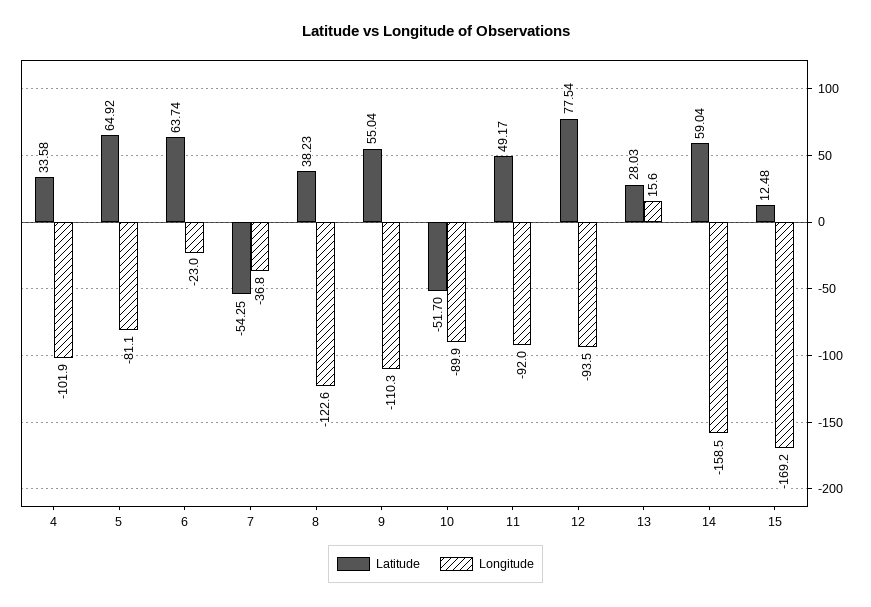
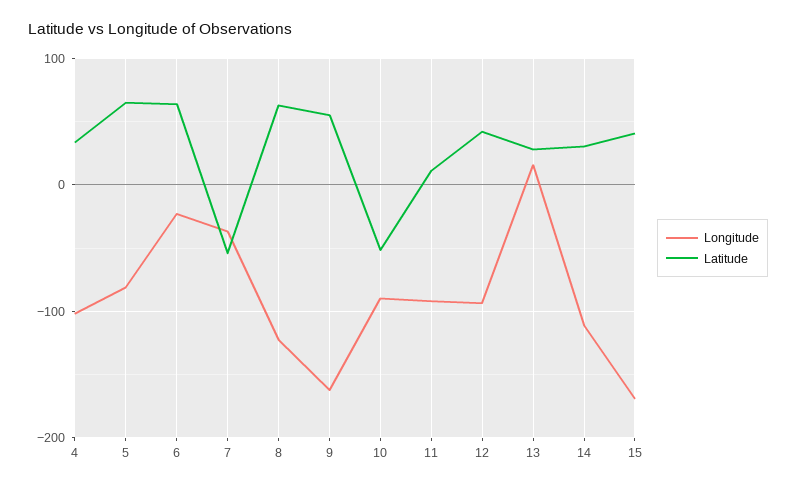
Latitude, 8: 38.23 -> 60
Longitude, 9: -110.3 -> -160
Latitude, 11: 49.17 -> 10
Latitude, 12: 77.54 -> 40
Latitude, 14: 59.04 -> 30
Longitude, 14: -158.5 -> -110
Latitude, 15: 12.48 -> 40

